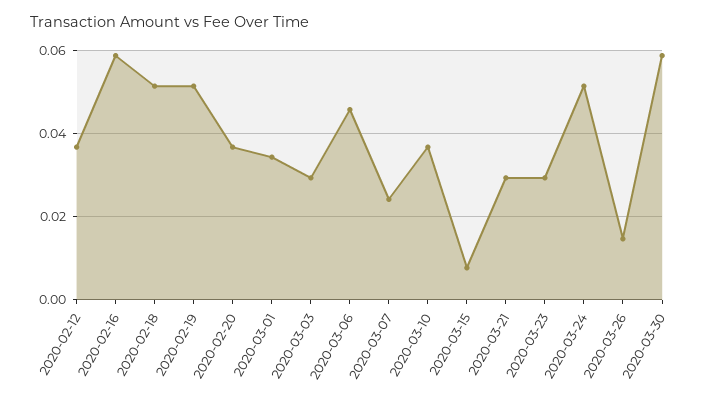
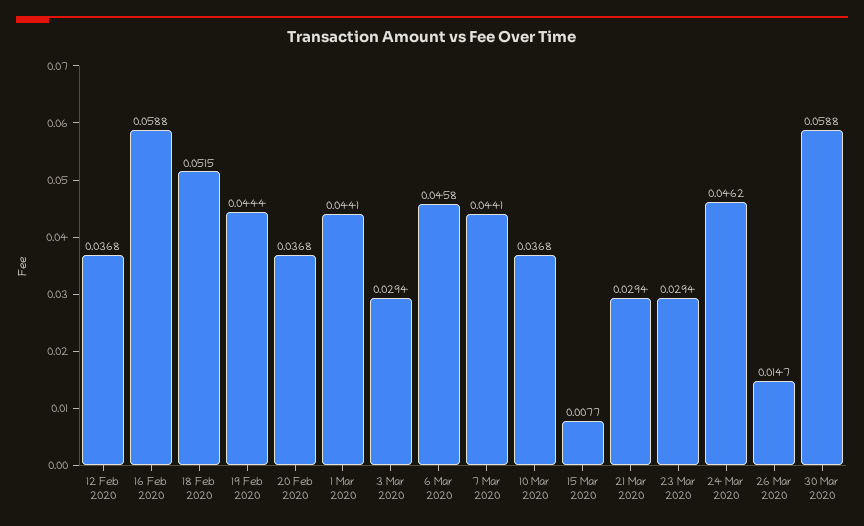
2020-02-19: 0.052 -> 0.0444
2020-03-01: 0.034 -> 0.0441
2020-03-07: 0.024 -> 0.0441
2020-03-24: 0.052 -> 0.0462

